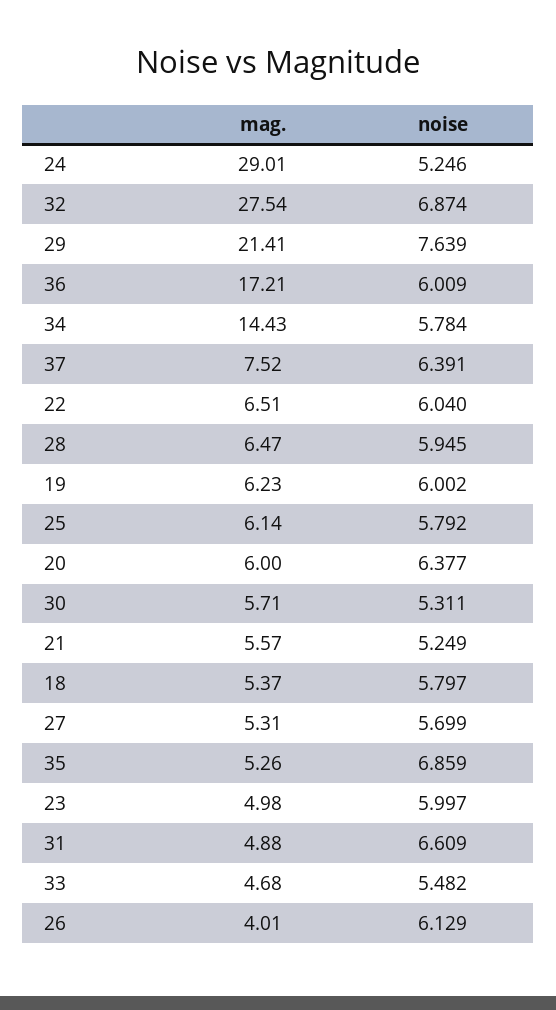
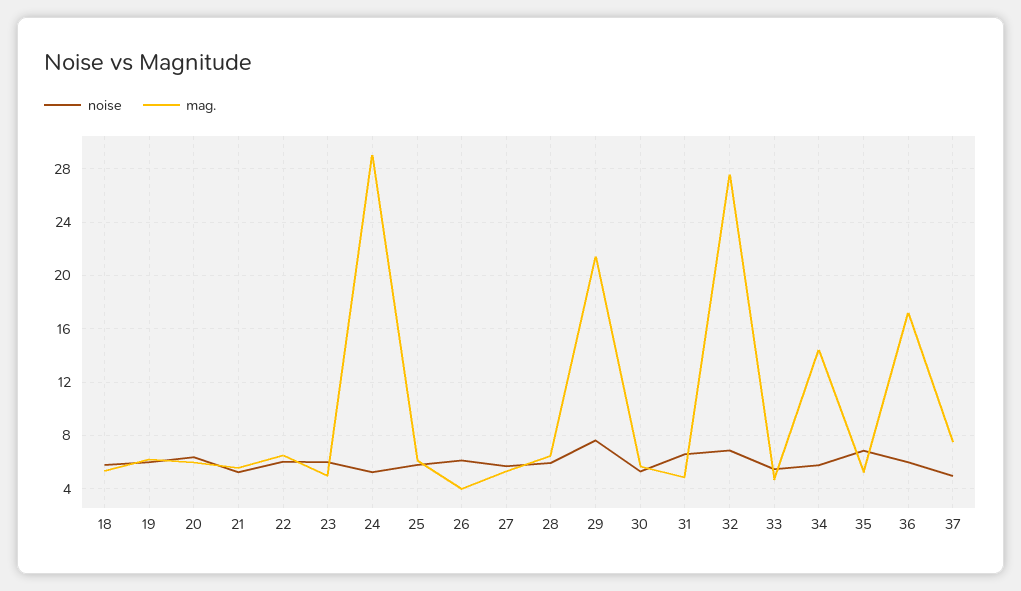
noise, 37: 6.391 -> 5

